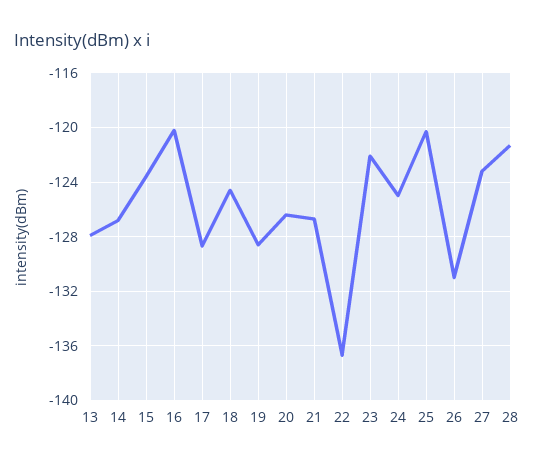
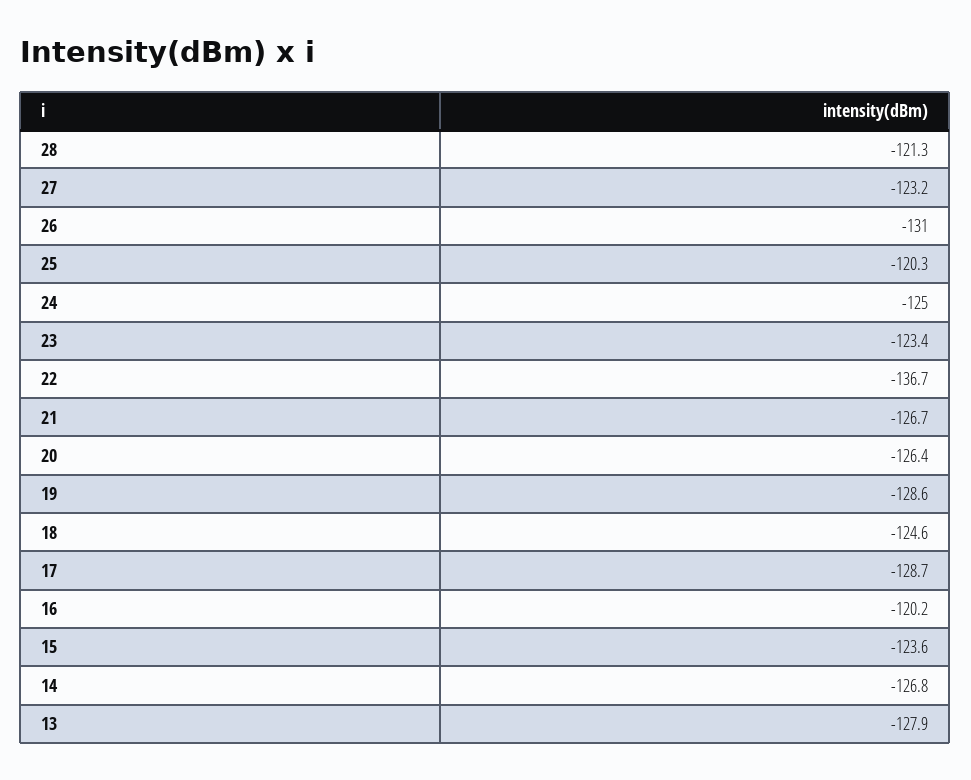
23: -122 -> -123.4

